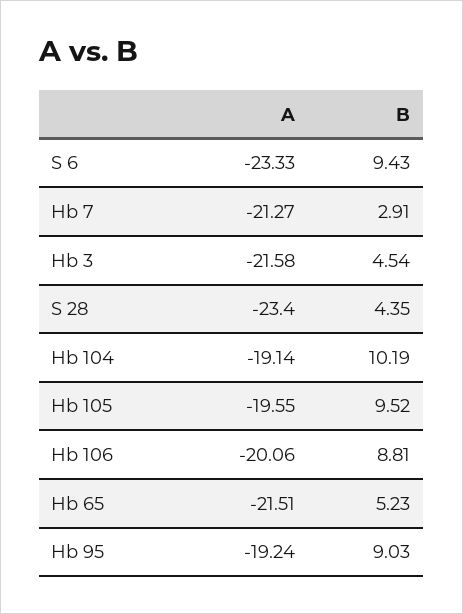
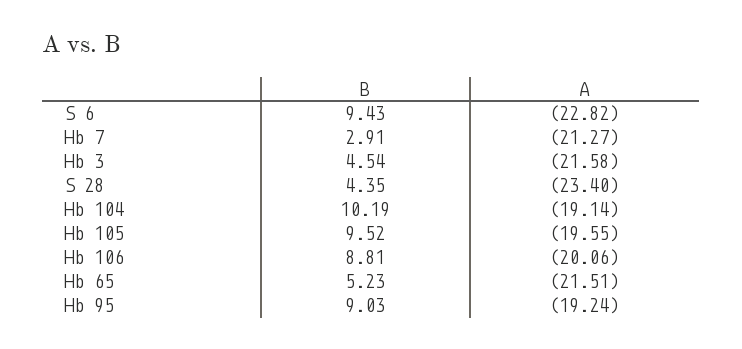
A, S 6: -23.33 -> -22.82

